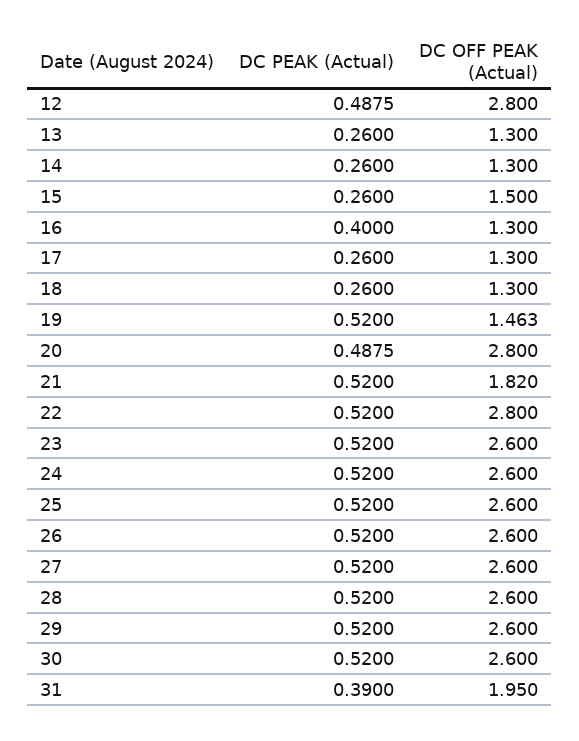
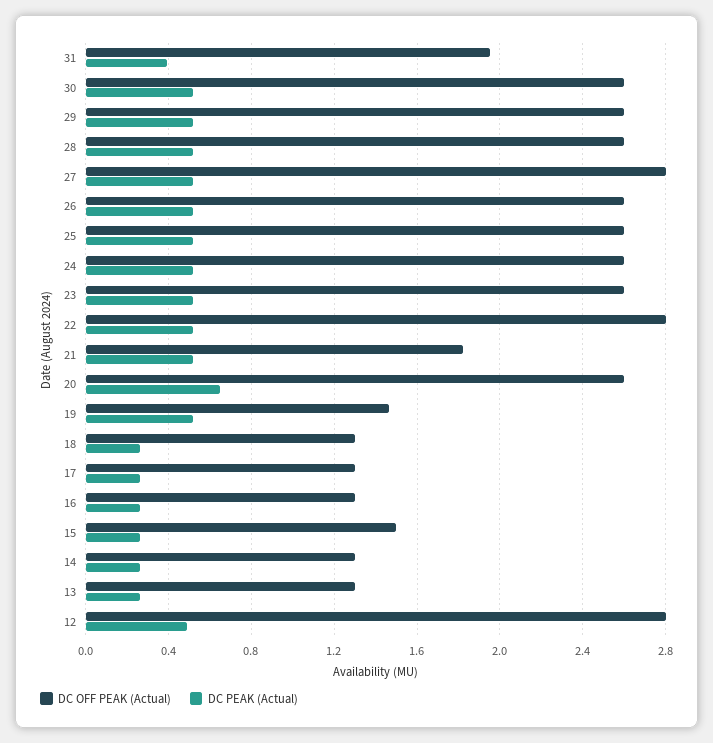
DC PEAK (Actual), 16: 0.4 -> 0.25
DC PEAK (Actual), 20: 0.4875 -> 0.65
DC OFF PEAK (Actual), 20: 2.8 -> 2.6
DC OFF PEAK (Actual), 27: 2.6 -> 2.8

